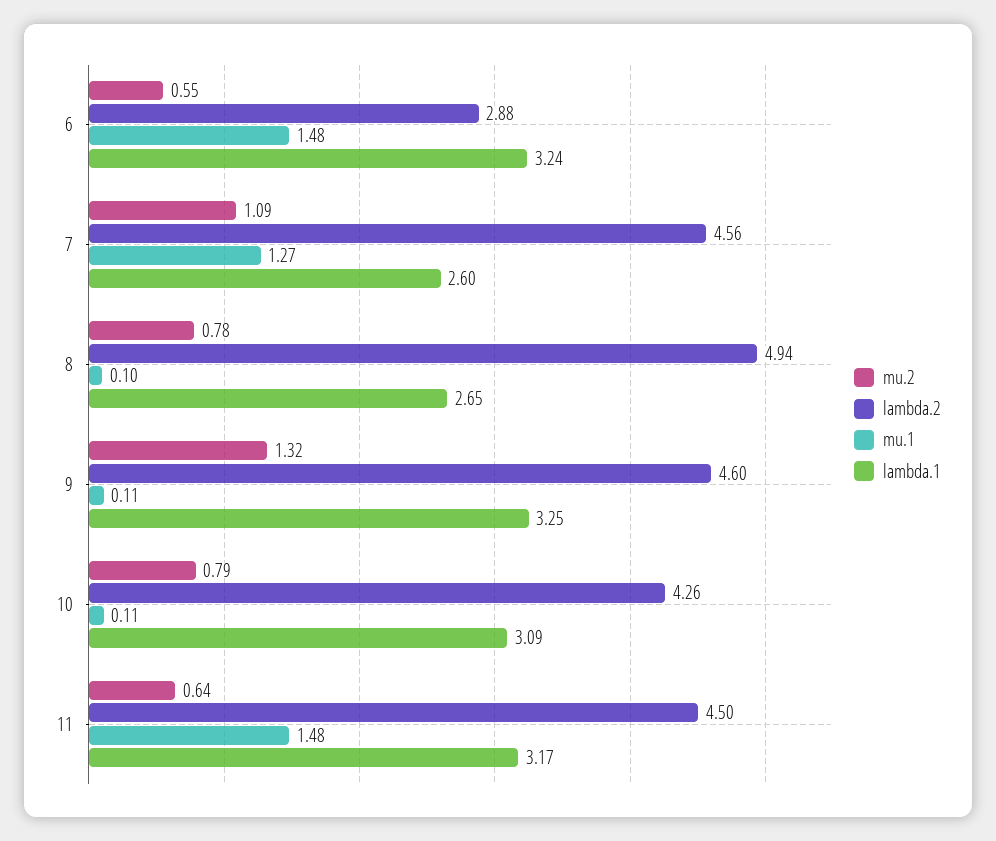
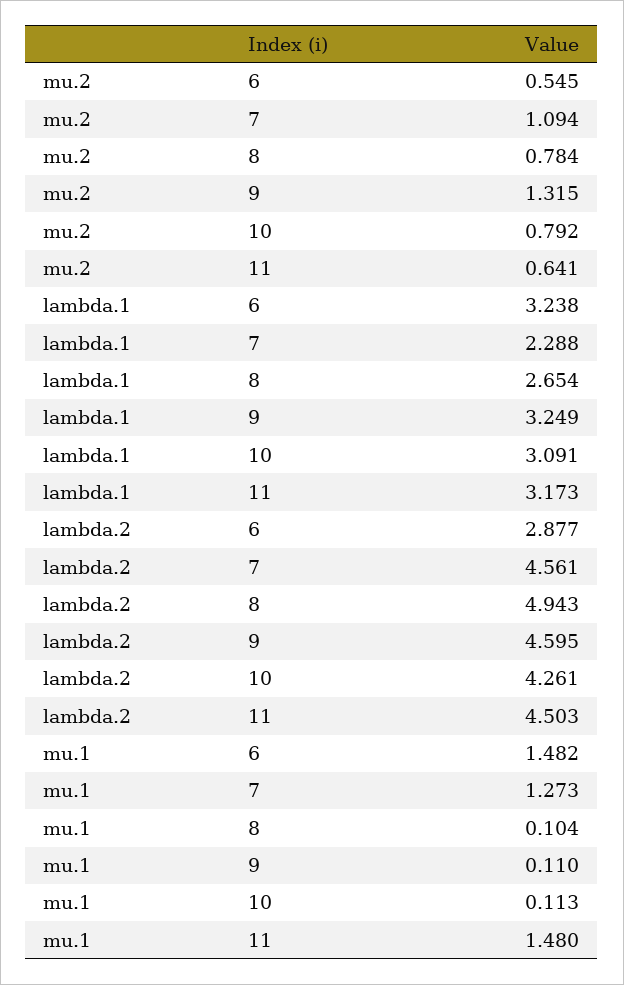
lambda.1, 7: 2.6 -> 2.288

